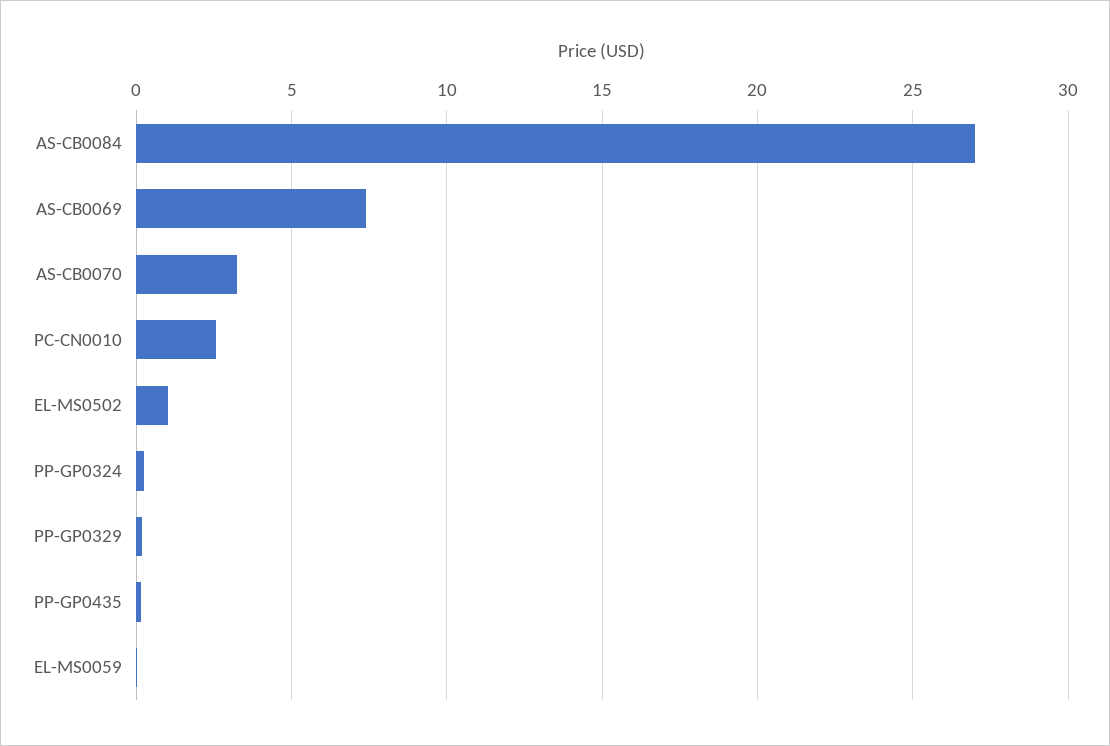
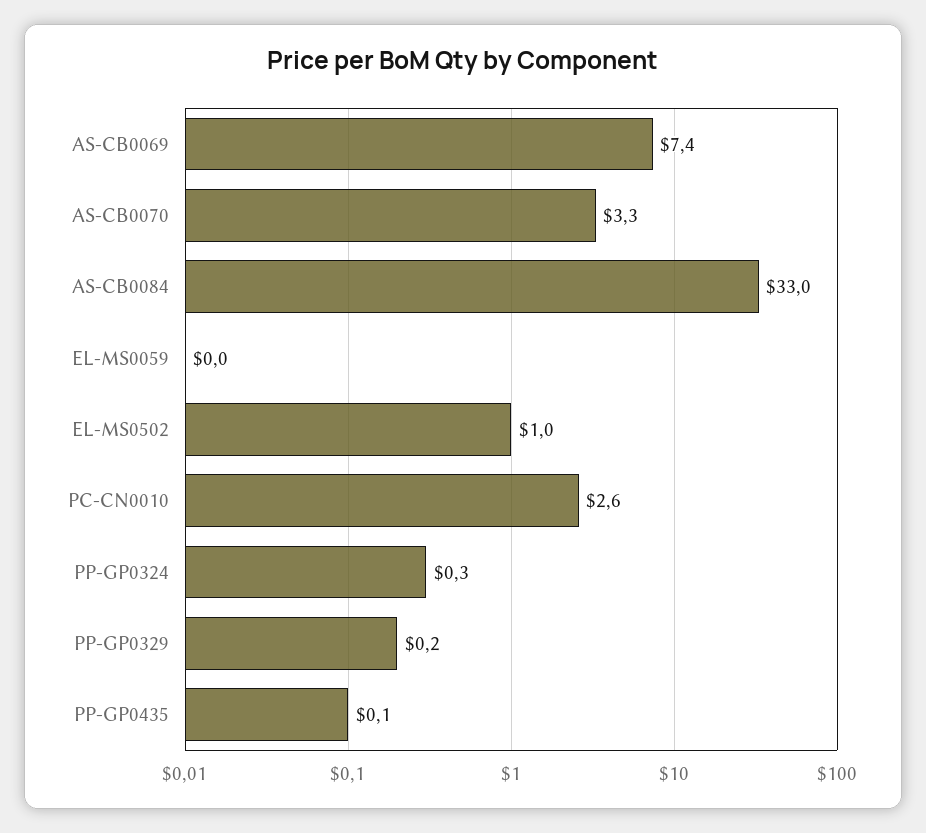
AS-CB0084: 27 -> 33

